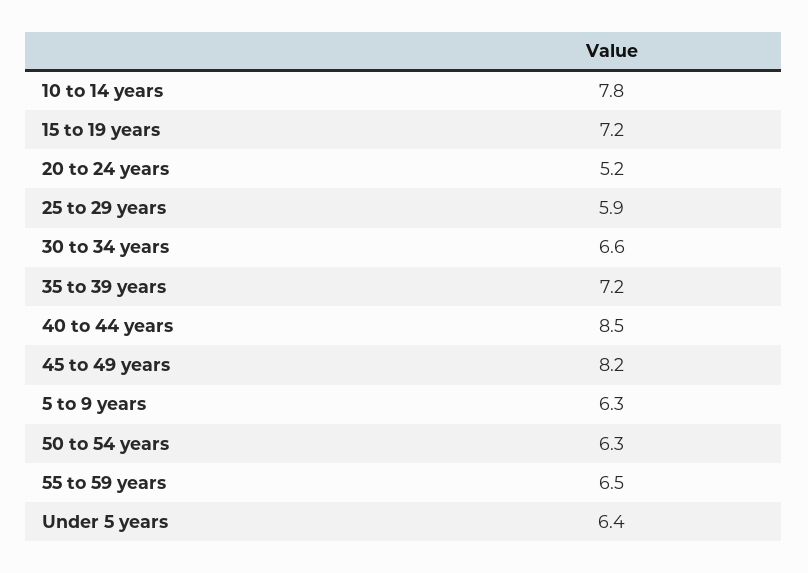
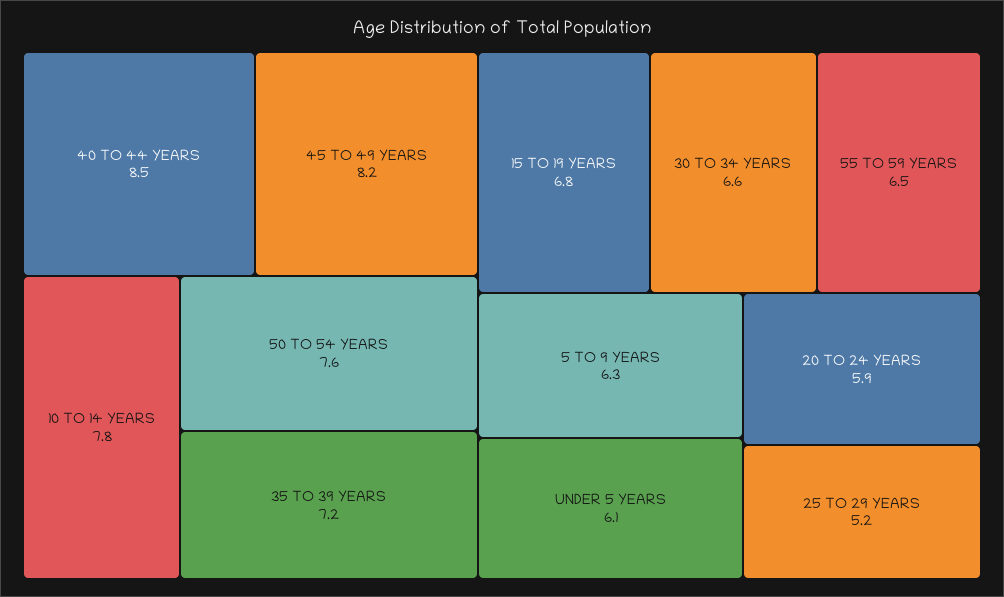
15 to 19 years: 7.2 -> 6.8
20 to 24 years: 5.2 -> 5.9
25 to 29 years: 5.9 -> 5.2
50 to 54 years: 6.3 -> 7.6
Under 5 years: 6.4 -> 6.1

